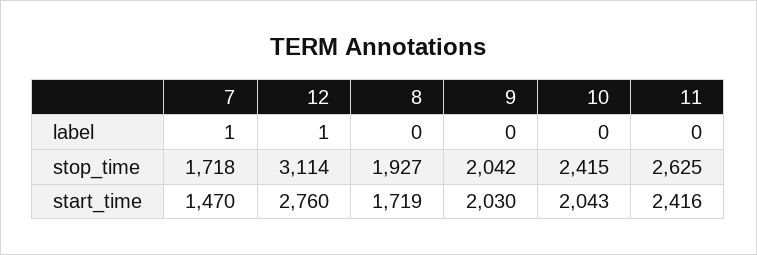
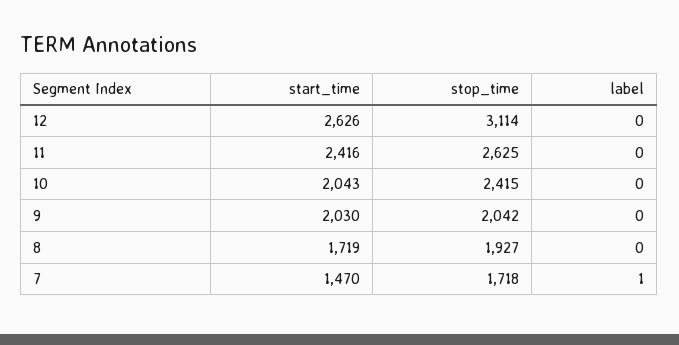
12, label: 1 -> 0
12, start_time: 2760 -> 2626

